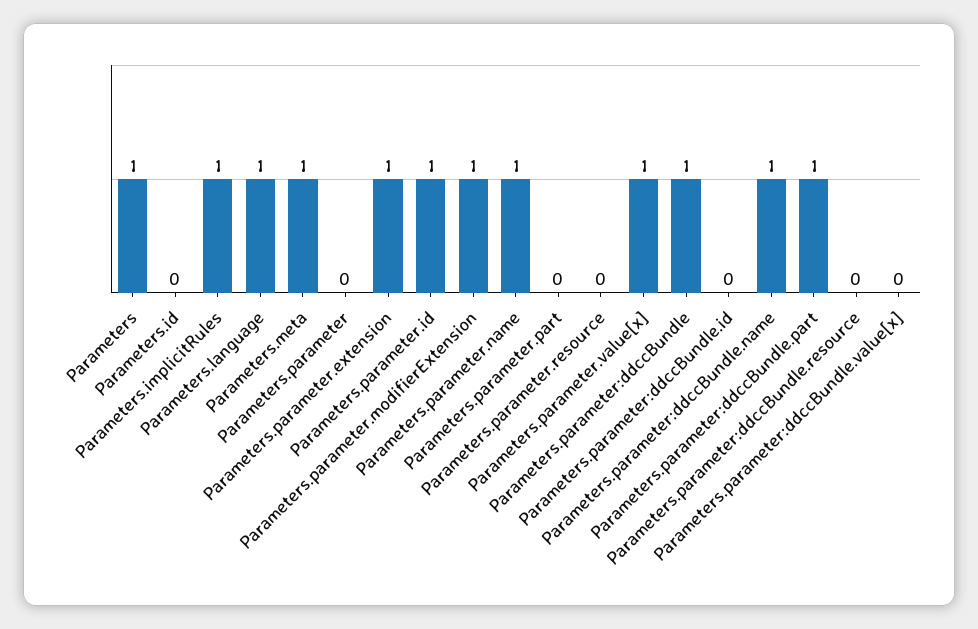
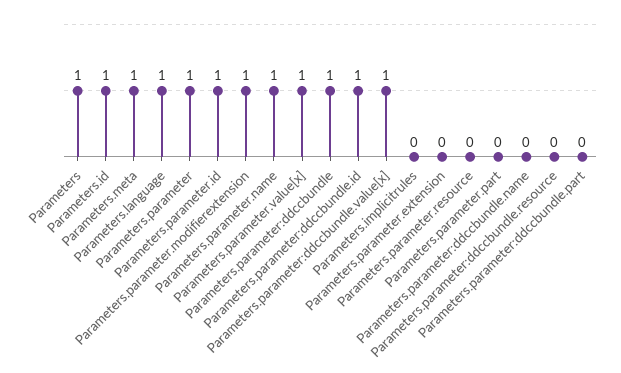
Parameters.id: 0 -> 1
Parameters.implicitRules: 1 -> 0
Parameters.parameter: 0 -> 1
Parameters.parameter.extension: 1 -> 0
Parameters.parameter:ddccBundle.id: 0 -> 1
Parameters.parameter:ddccBundle.name: 1 -> 0
Parameters.parameter:ddccBundle.part: 1 -> 0
Parameters.parameter:ddccBundle.value[x]: 0 -> 1

